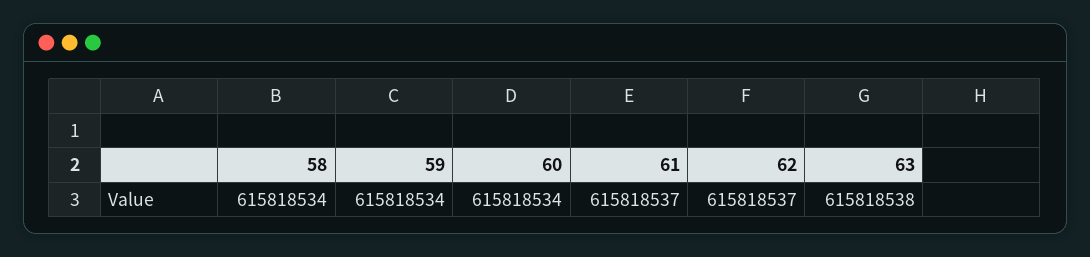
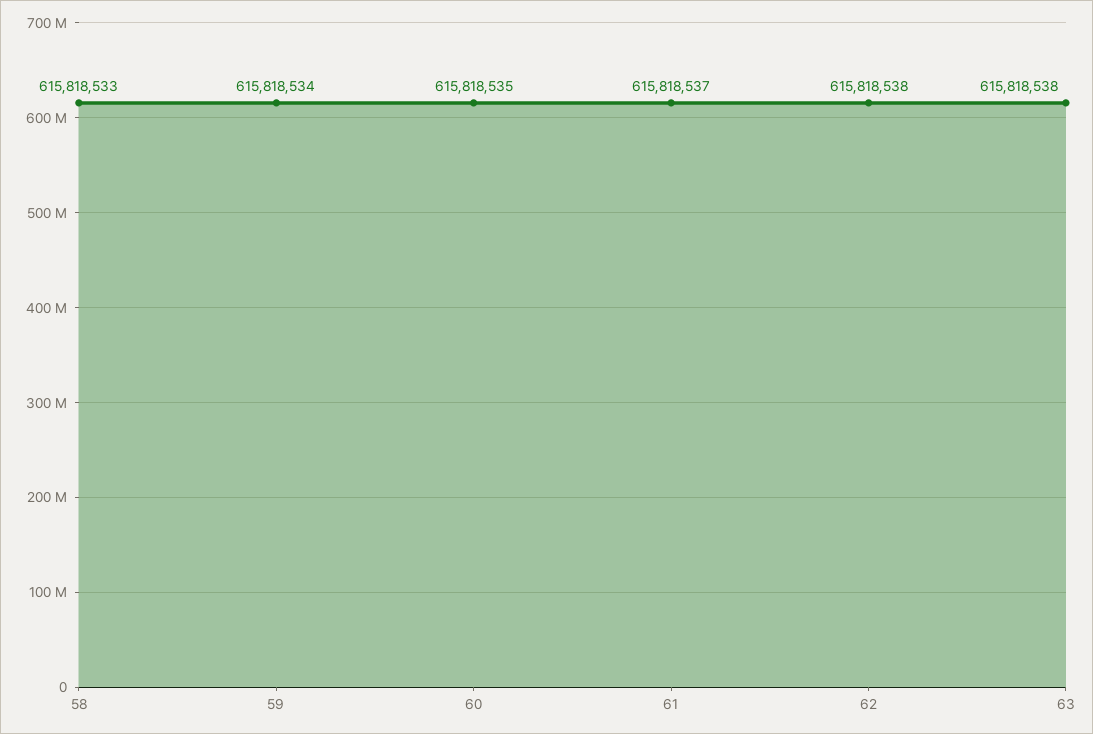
58: 615818534 -> 615818533
60: 615818534 -> 615818535
62: 615818537 -> 615818538

